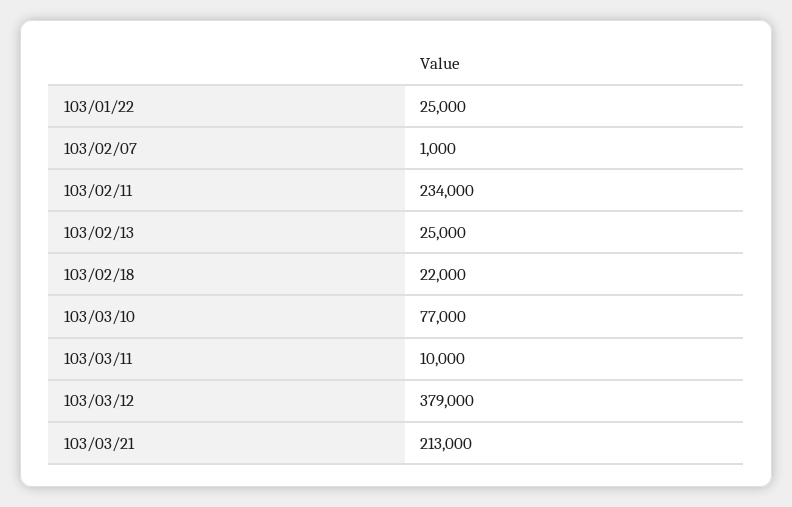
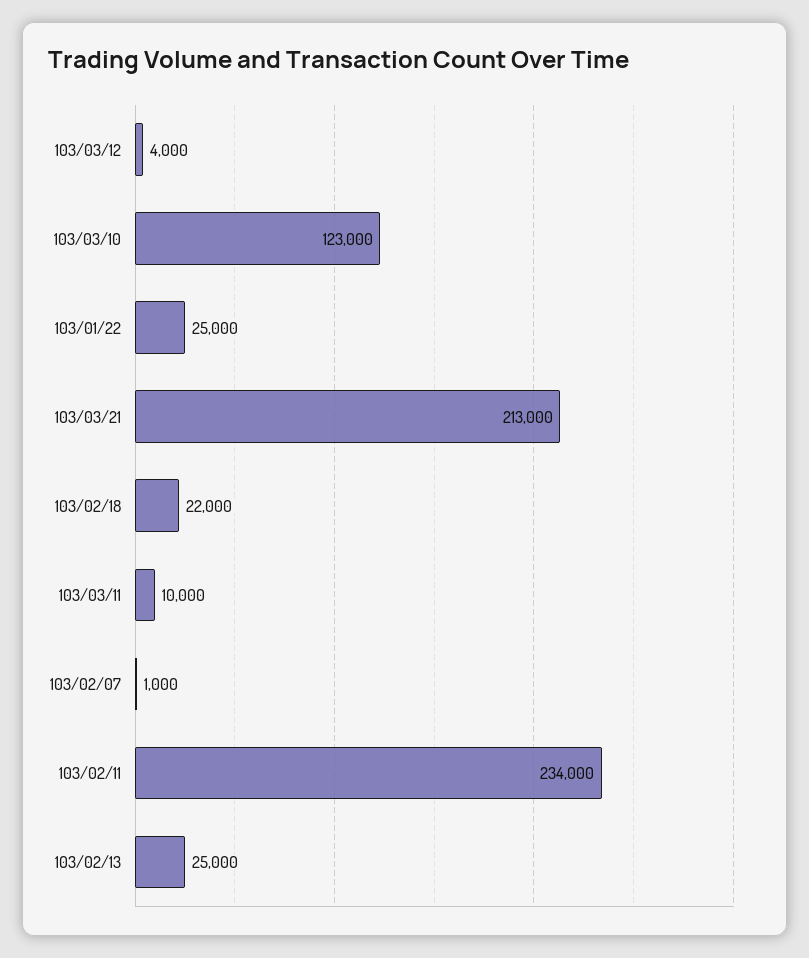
103/03/10: 77000 -> 123000
103/03/12: 379000 -> 4000

